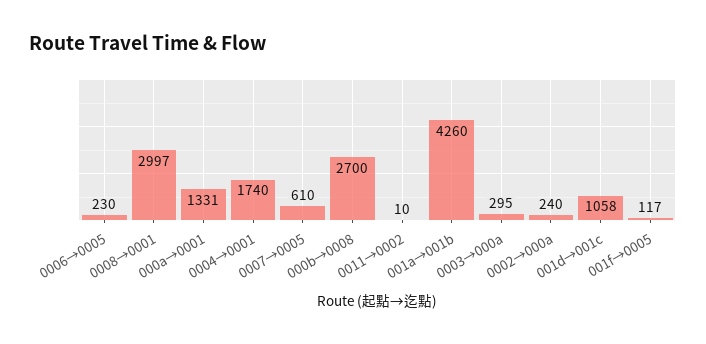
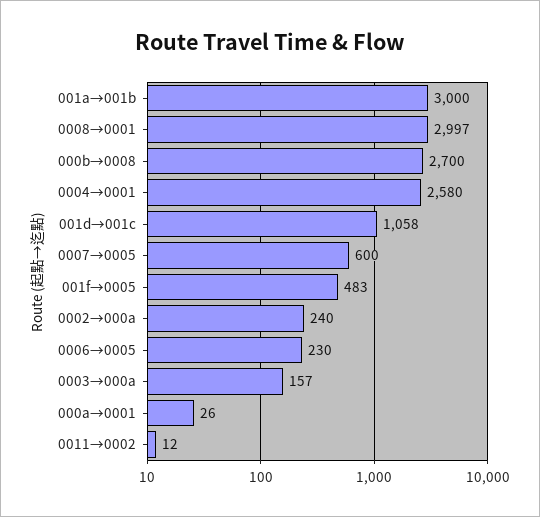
000a→0001: 1331 -> 26
0004→0001: 1740 -> 2580
0007→0005: 610 -> 600
0011→0002: 10 -> 12
001a→001b: 4260 -> 3000
0003→000a: 295 -> 157
001f→0005: 117 -> 483

